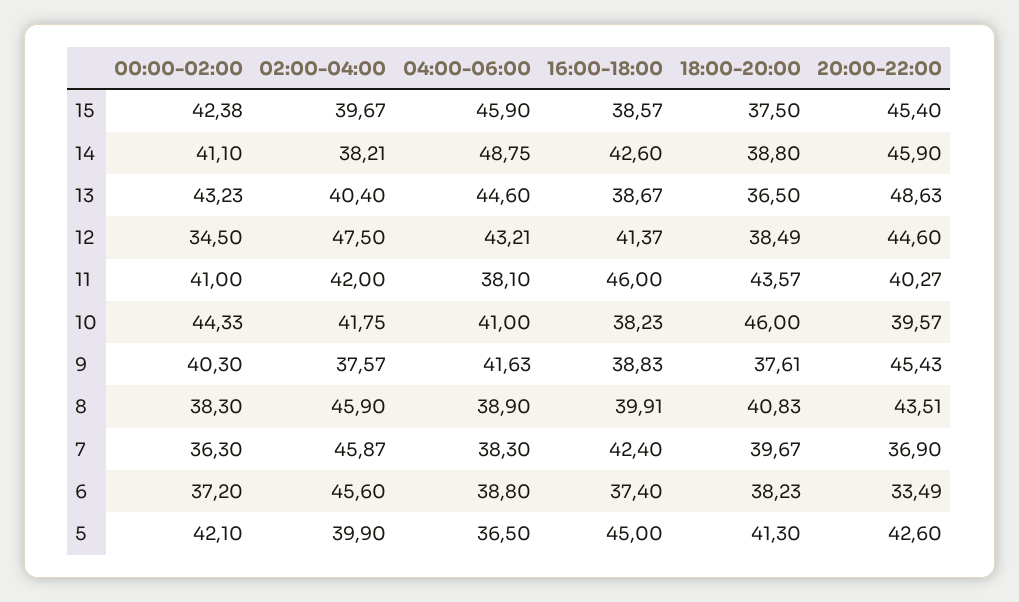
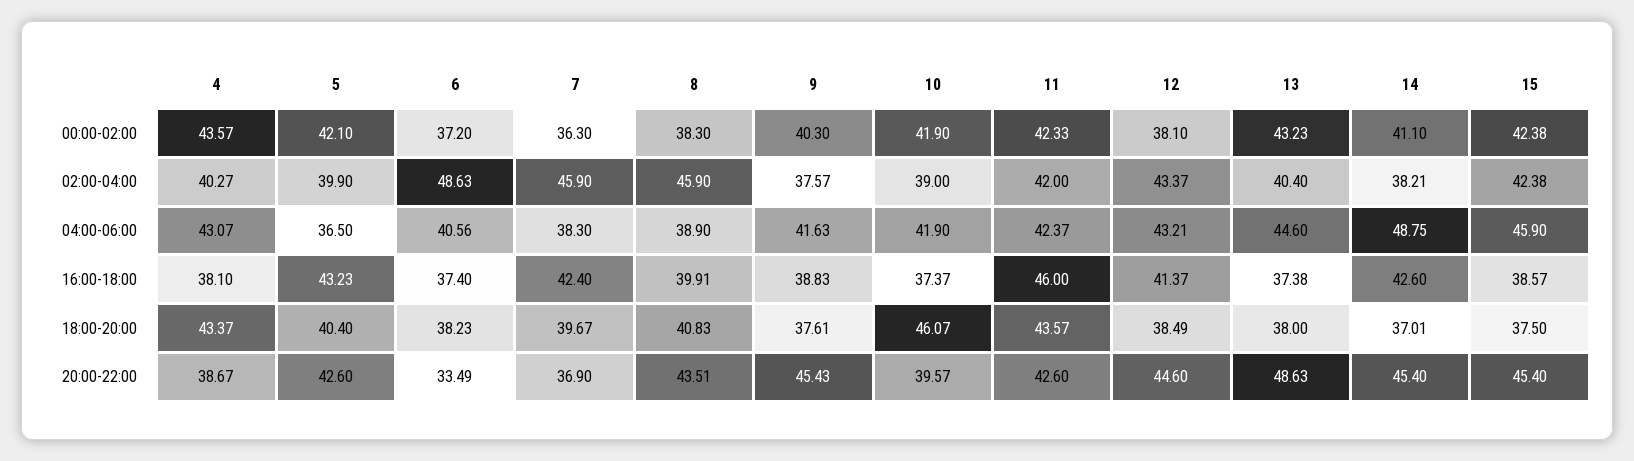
02:00-04:00, 15: 39.67 -> 42.38
18:00-20:00, 14: 38.8 -> 37.01
20:00-22:00, 14: 45.9 -> 45.4
16:00-18:00, 13: 38.67 -> 37.38
18:00-20:00, 13: 36.5 -> 38
00:00-02:00, 12: 34.5 -> 38.1
02:00-04:00, 12: 47.5 -> 43.37
00:00-02:00, 11: 41 -> 42.33
04:00-06:00, 11: 38.1 -> 42.37
20:00-22:00, 11: 40.27 -> 42.6
00:00-02:00, 10: 44.33 -> 41.9
02:00-04:00, 10: 41.75 -> 39
04:00-06:00, 10: 41 -> 41.9
16:00-18:00, 10: 38.23 -> 37.37
18:00-20:00, 10: 46 -> 46.07
02:00-04:00, 7: 45.87 -> 45.9
02:00-04:00, 6: 45.6 -> 48.63
04:00-06:00, 6: 38.8 -> 40.56
16:00-18:00, 5: 45 -> 43.23
18:00-20:00, 5: 41.3 -> 40.4
00:00-02:00, 4: none -> 43.57
02:00-04:00, 4: none -> 40.27
04:00-06:00, 4: none -> 43.07
16:00-18:00, 4: none -> 38.1
18:00-20:00, 4: none -> 43.37
20:00-22:00, 4: none -> 38.67

